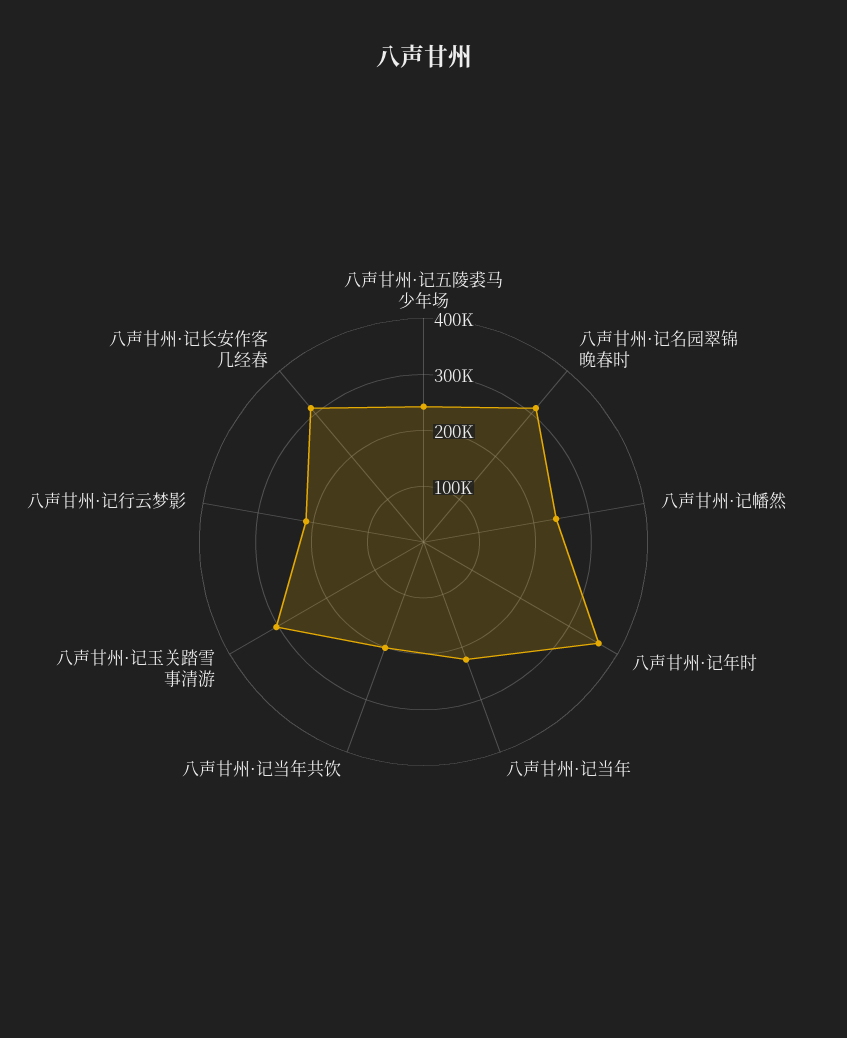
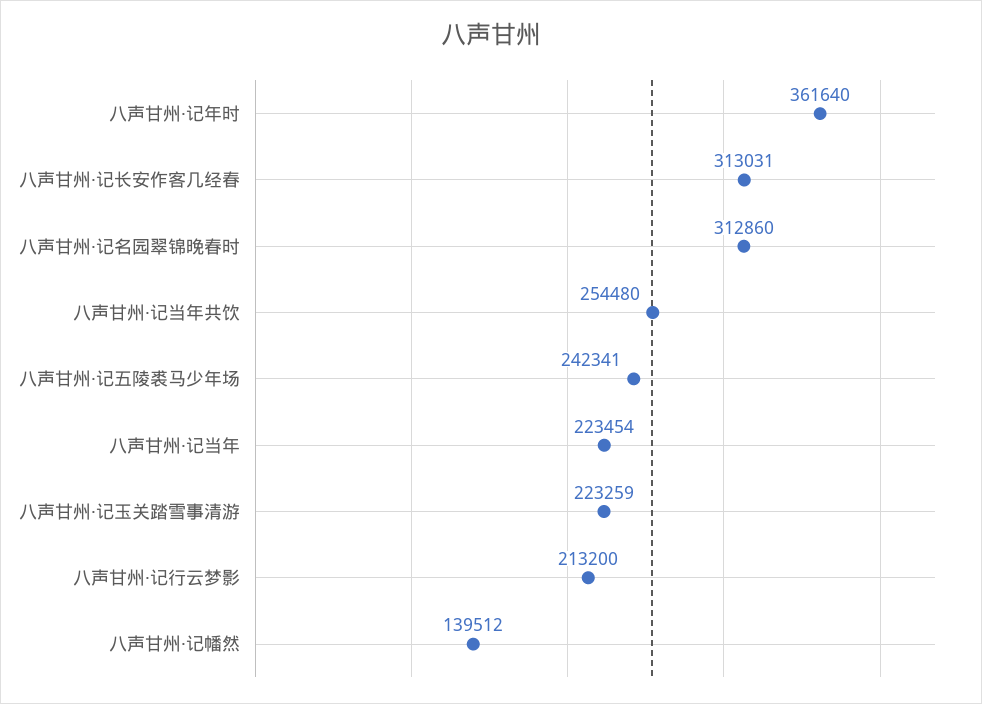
八声甘州·记幡然: 240000 -> 139512
八声甘州·记当年共饮: 200000 -> 254480
八声甘州·记玉关踏雪事清游: 300000 -> 223259

